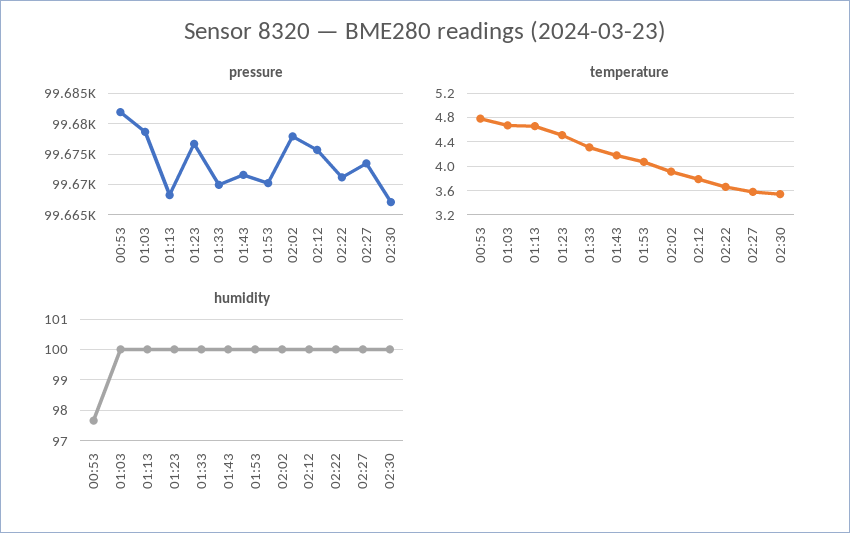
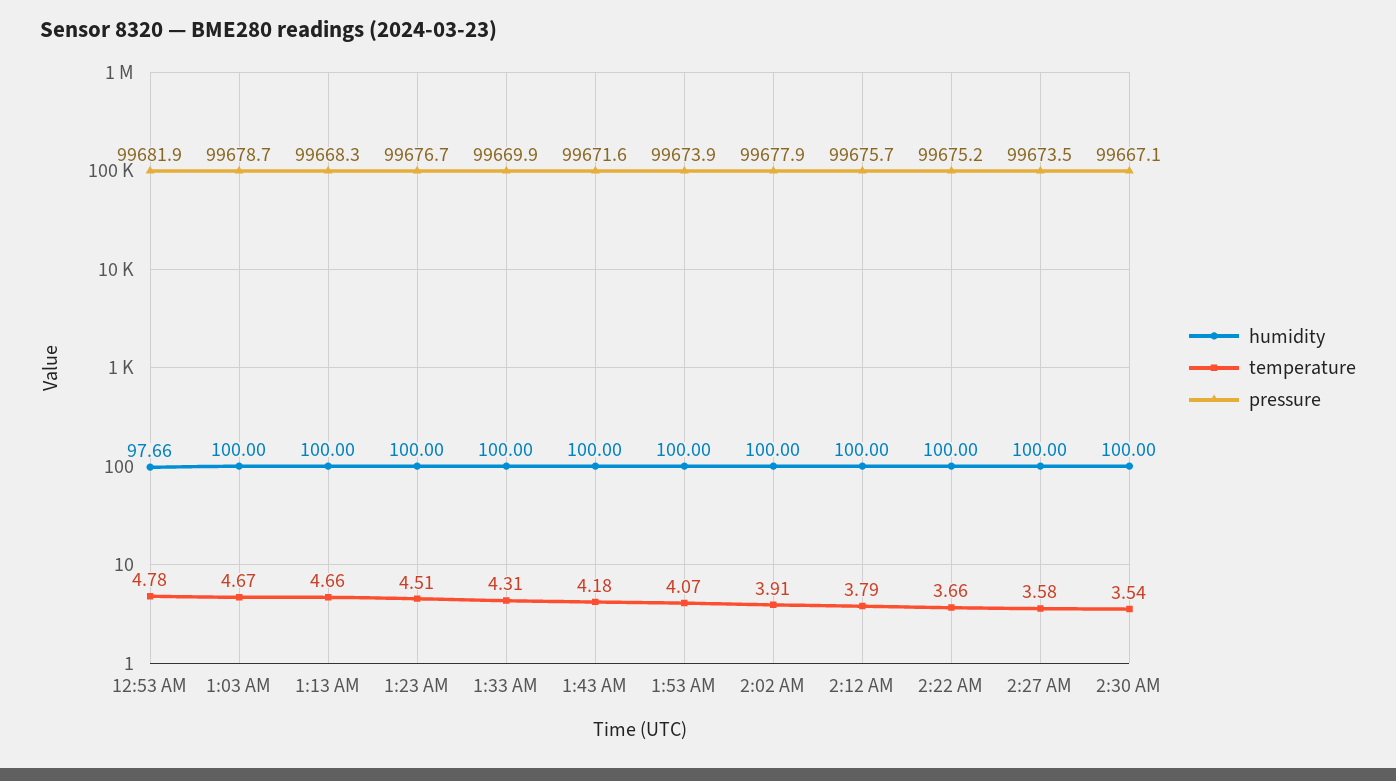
pressure, 01:53: 99670 -> 99673.9
pressure, 02:22: 99671 -> 99675.2

